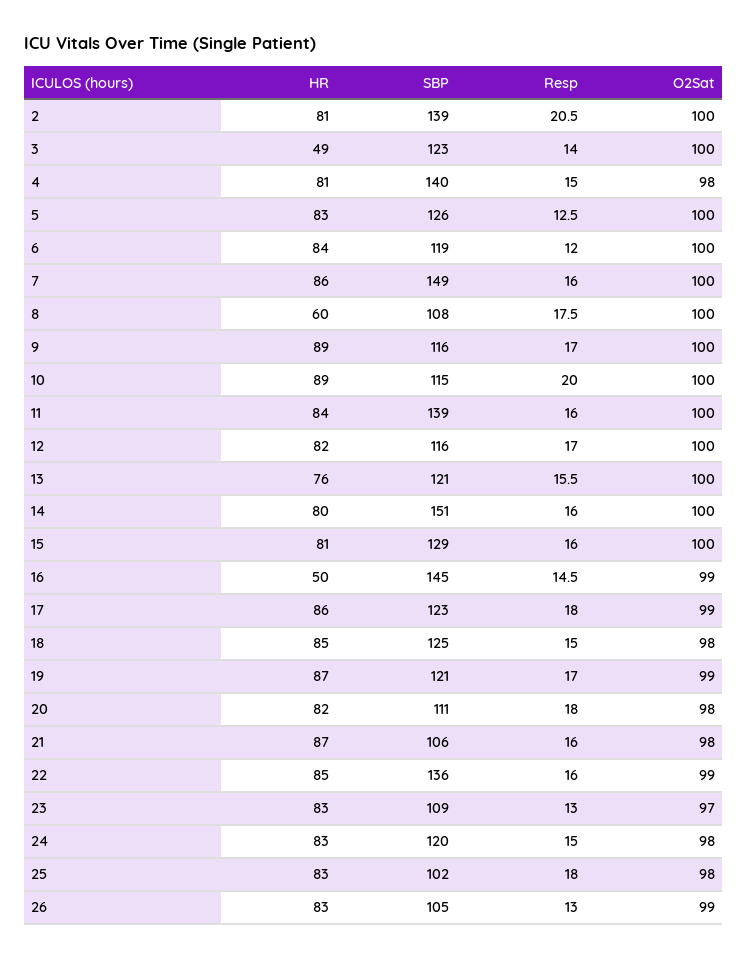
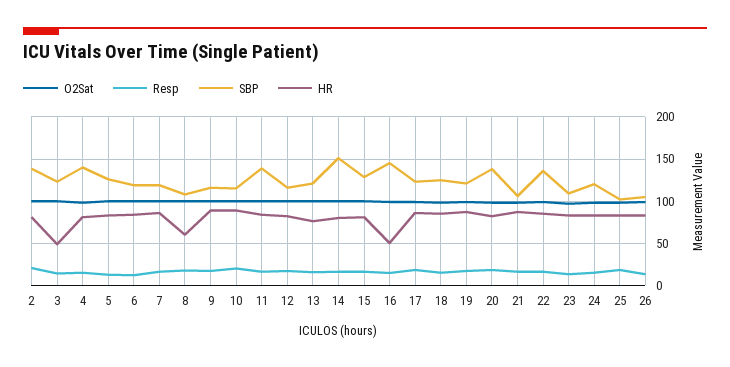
SBP, 7: 149 -> 120
SBP, 20: 111 -> 140

